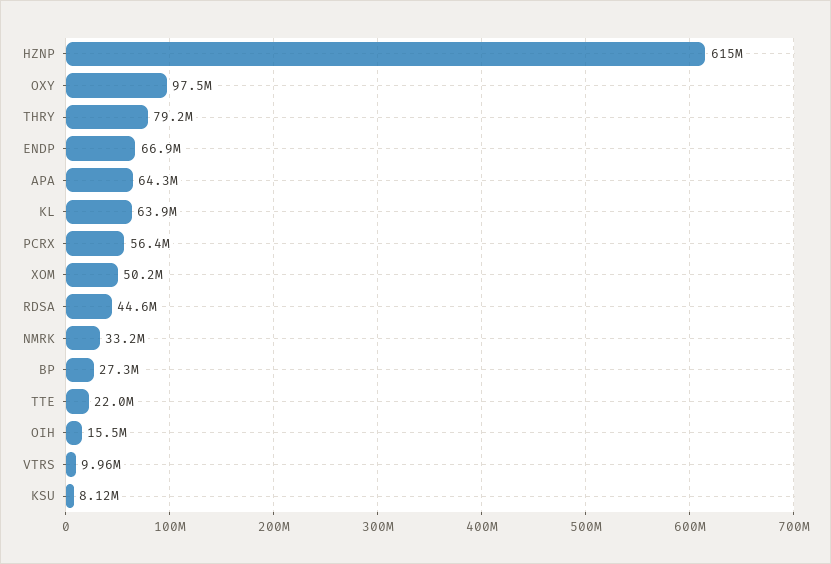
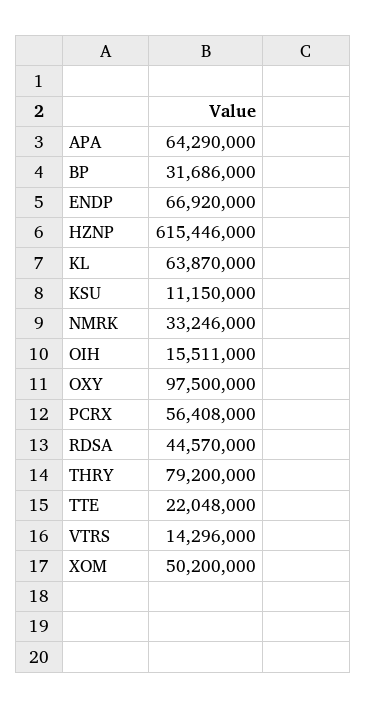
BP: 27300000 -> 31686000
VTRS: 9960000 -> 14296000
KSU: 8120000 -> 11150000

